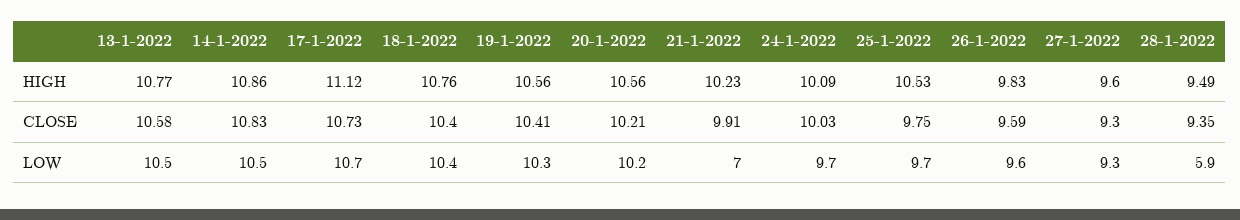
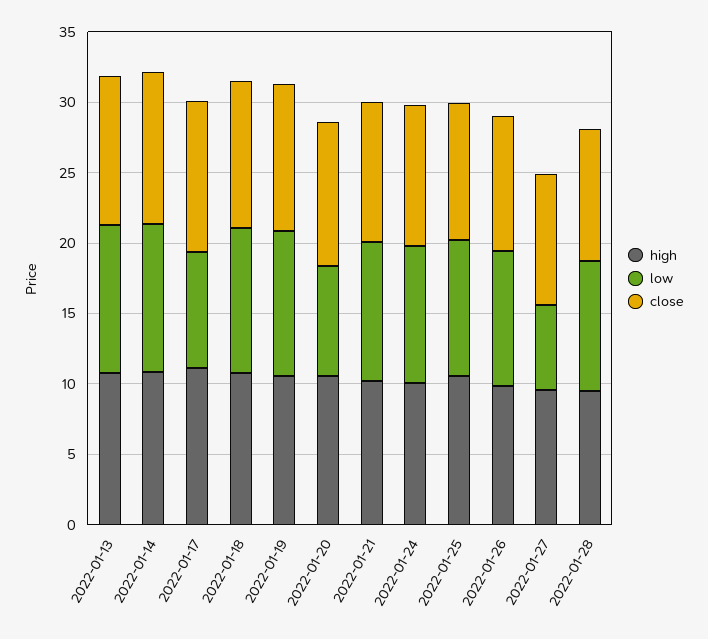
LOW, 17-1-2022: 10.7 -> 8
LOW, 20-1-2022: 10.2 -> 8
LOW, 21-1-2022: 7 -> 10
LOW, 27-1-2022: 9.3 -> 6
LOW, 28-1-2022: 5.9 -> 9

